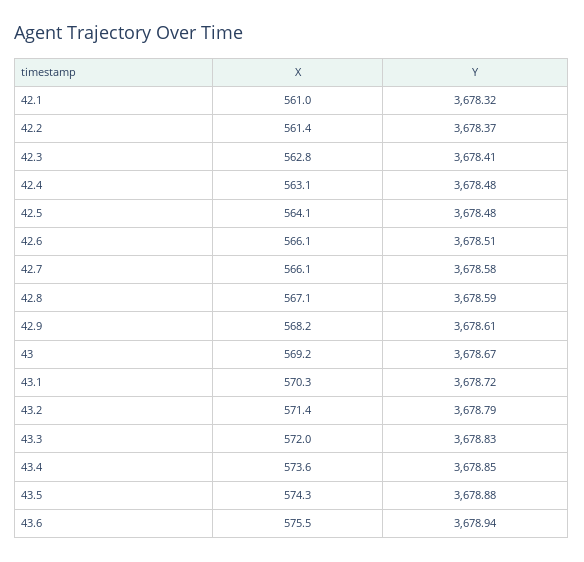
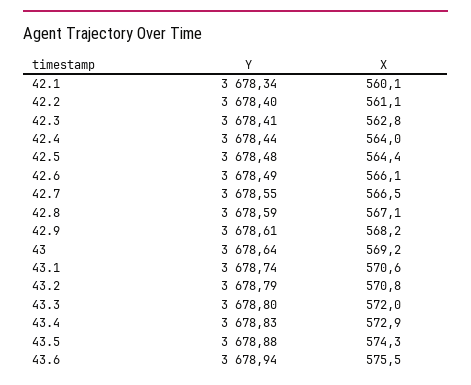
X, 42.1: 561 -> 560.1
Y, 42.1: 3678.32 -> 3678.34
X, 42.2: 561.4 -> 561.1
Y, 42.2: 3678.37 -> 3678.4
X, 42.4: 563.1 -> 564
Y, 42.4: 3678.48 -> 3678.44
X, 42.5: 564.1 -> 564.4
Y, 42.6: 3678.51 -> 3678.49
X, 42.7: 566.1 -> 566.5
Y, 42.7: 3678.58 -> 3678.55
Y, 43: 3678.67 -> 3678.64
X, 43.1: 570.3 -> 570.6
Y, 43.1: 3678.72 -> 3678.74
X, 43.2: 571.4 -> 570.8
Y, 43.3: 3678.83 -> 3678.8
X, 43.4: 573.6 -> 572.9
Y, 43.4: 3678.85 -> 3678.83

